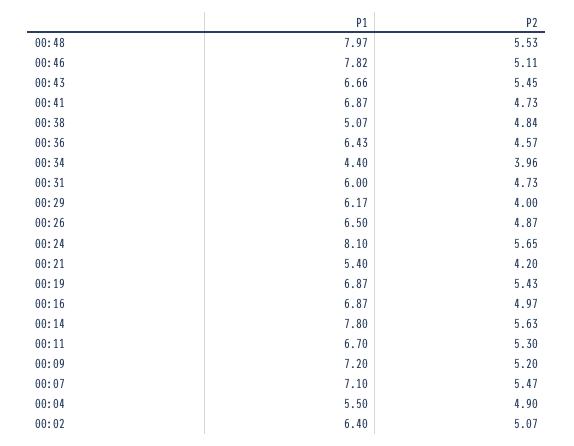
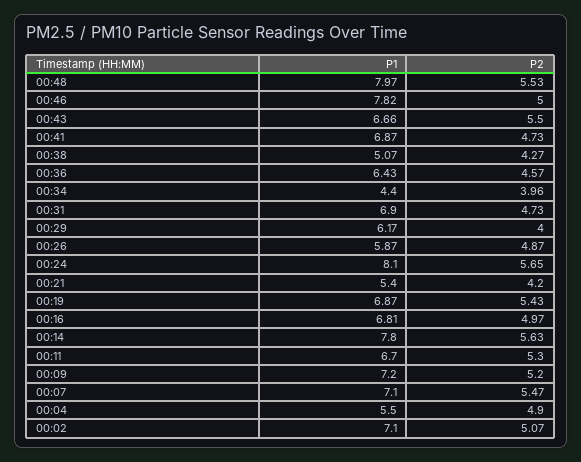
P2, 00:46: 5.11 -> 5
P2, 00:43: 5.45 -> 5.5
P2, 00:38: 4.84 -> 4.27
P1, 00:31: 6 -> 6.9
P1, 00:26: 6.5 -> 5.87
P1, 00:16: 6.87 -> 6.81
P1, 00:02: 6.4 -> 7.1

